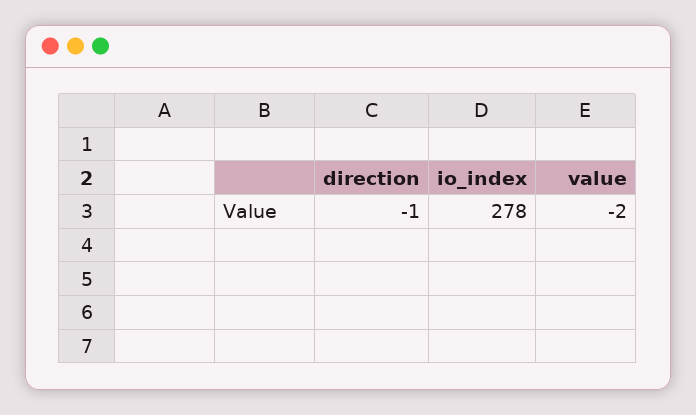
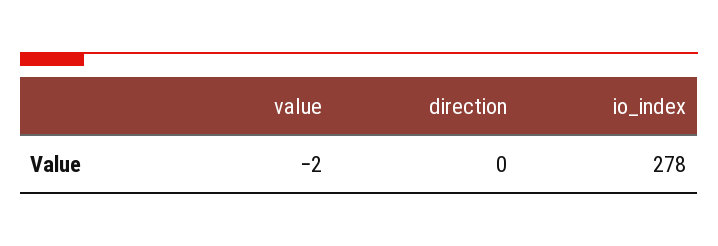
direction: -1 -> 0

